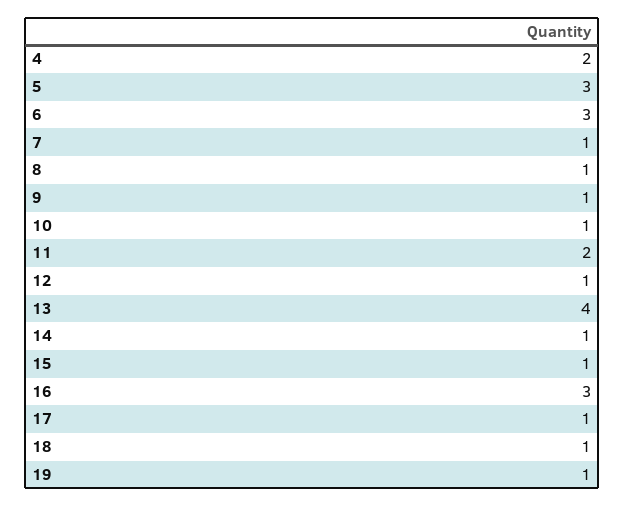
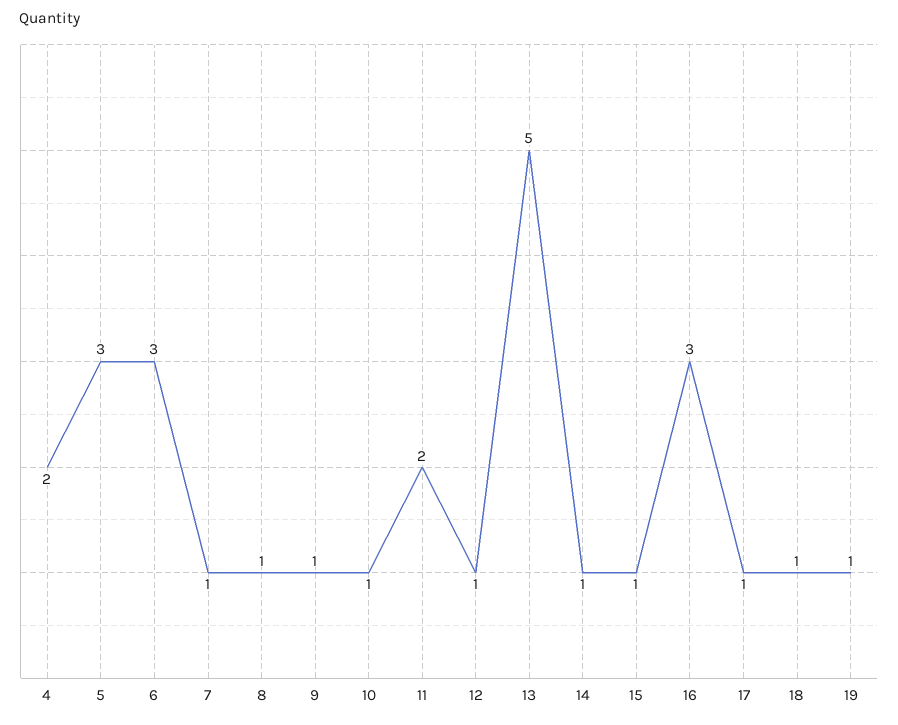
13: 4 -> 5

